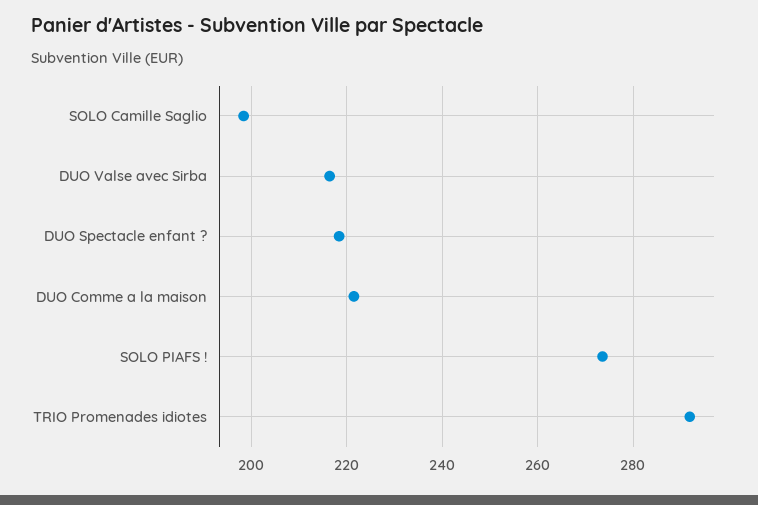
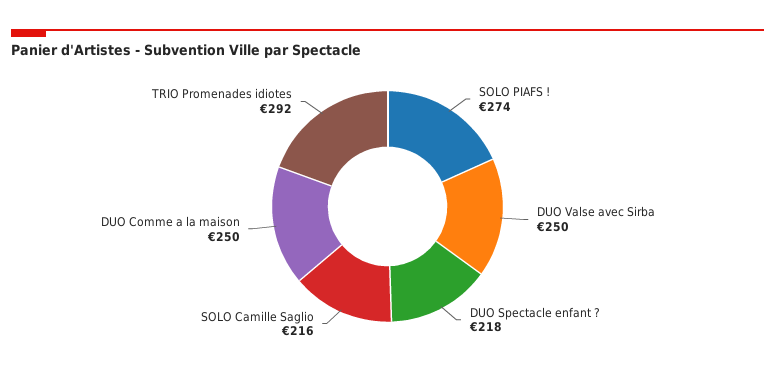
SOLO Camille Saglio: 198 -> 216
DUO Valse avec Sirba: 216 -> 250
DUO Comme a la maison: 222 -> 250

